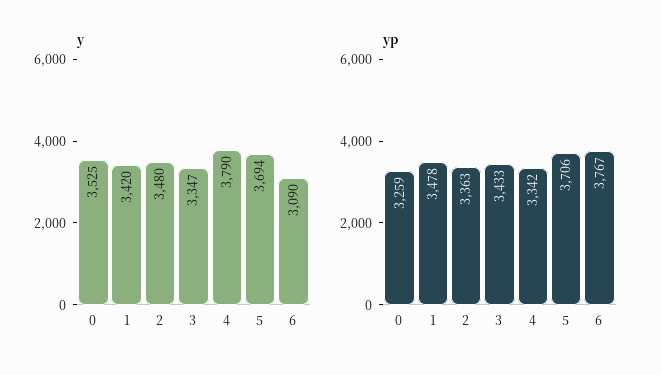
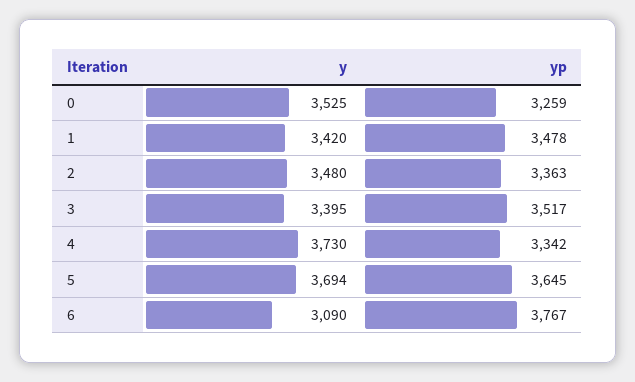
y, 3: 3347 -> 3395
y, 4: 3790 -> 3730
yp, 3: 3433 -> 3517
yp, 5: 3706 -> 3645

